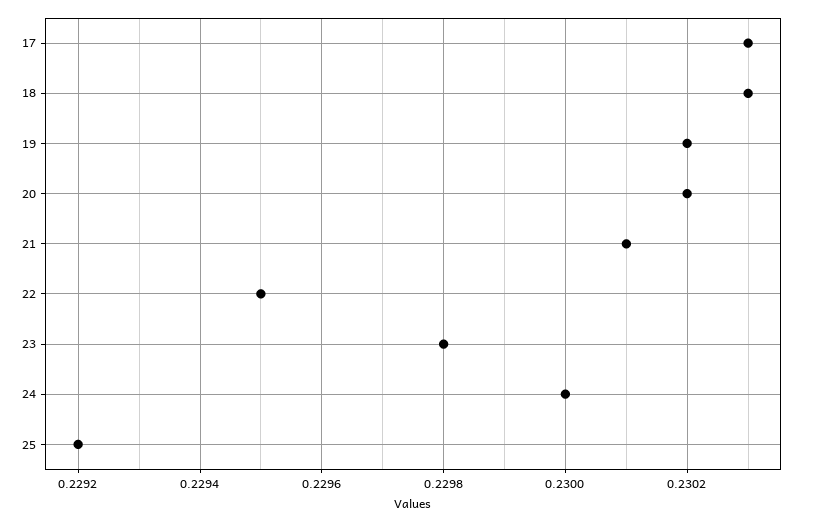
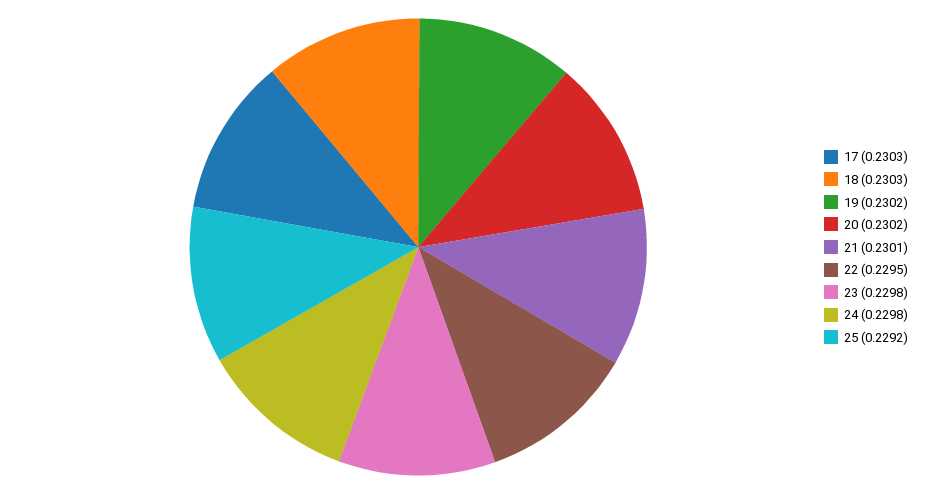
24: 0.23 -> 0.2298

